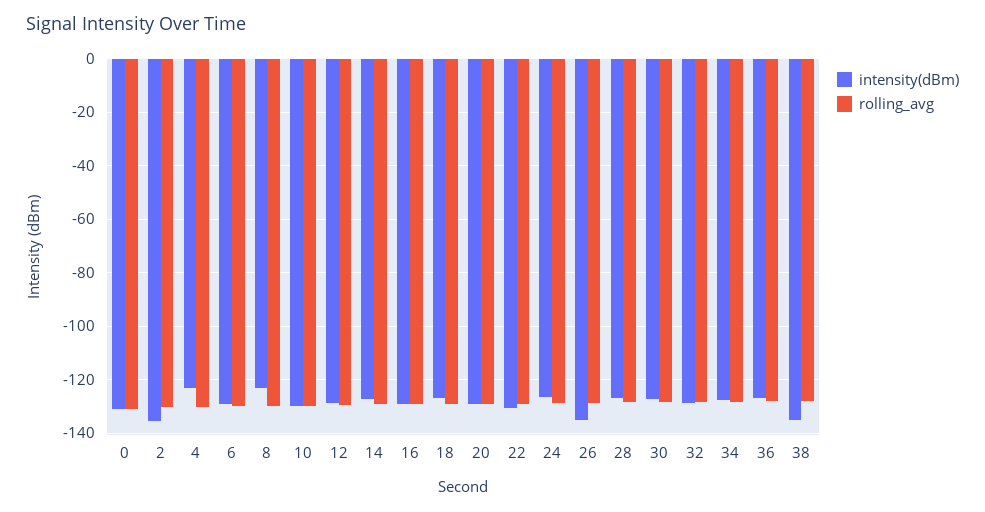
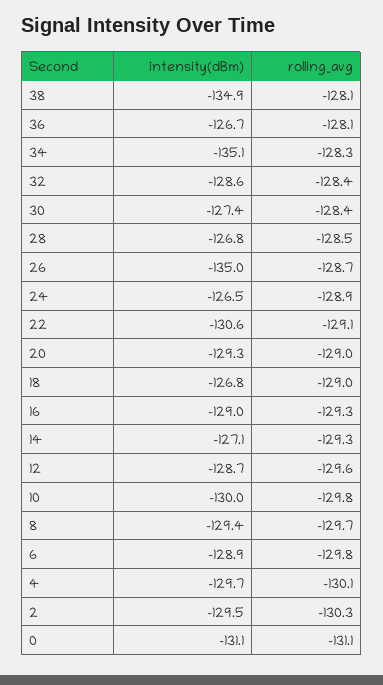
intensity(dBm), 2: -135 -> -129.5
intensity(dBm), 4: -122.5 -> -129.7
intensity(dBm), 8: -122.5 -> -129.4
intensity(dBm), 34: -127.5 -> -135.1

